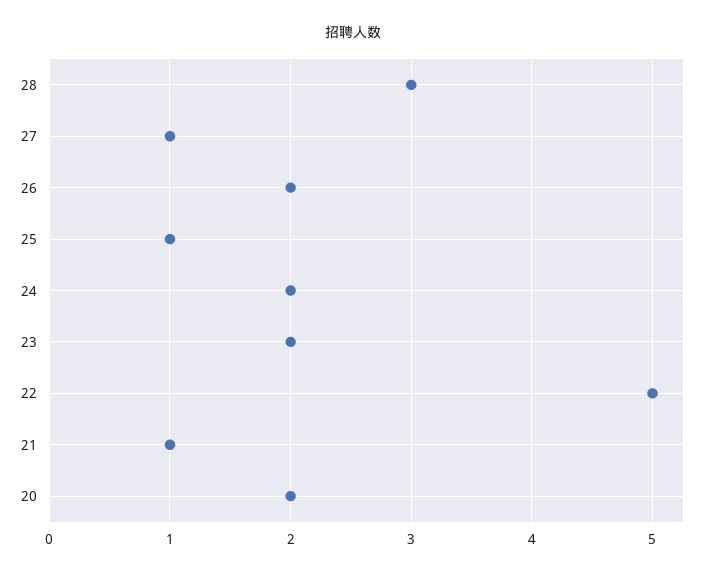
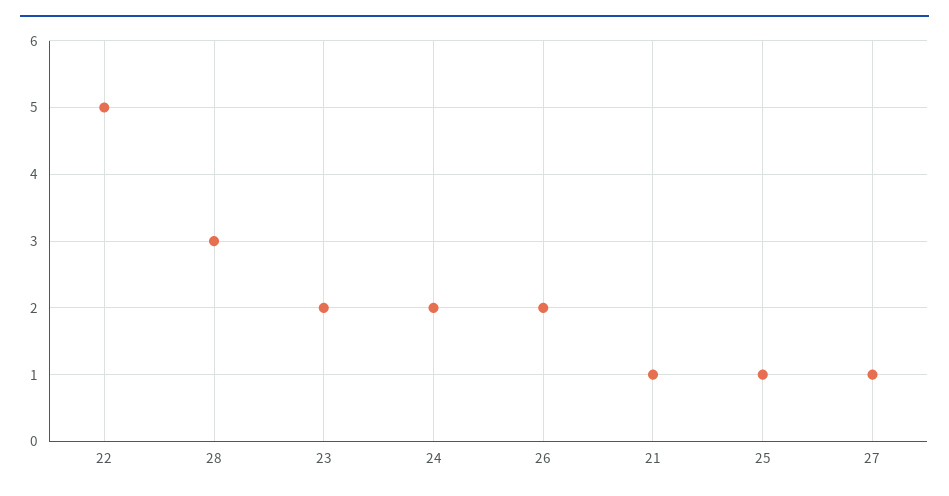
20: 2 -> none

